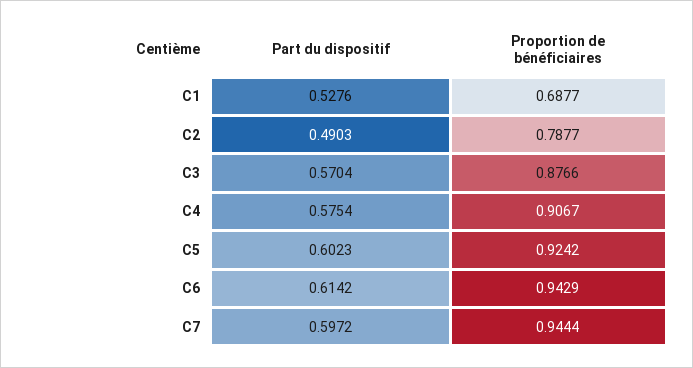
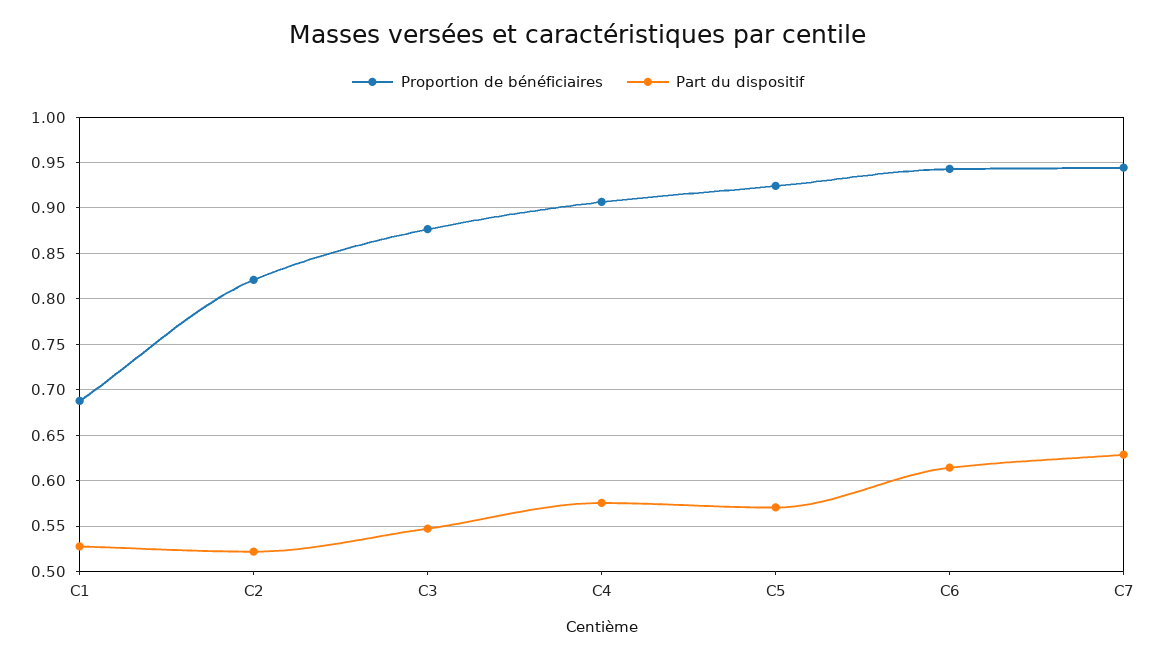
Part du dispositif, C2: 0.4903 -> 0.52
Proportion de bénéficiaires, C2: 0.7877 -> 0.82
Part du dispositif, C3: 0.5704 -> 0.55
Part du dispositif, C5: 0.6023 -> 0.57
Part du dispositif, C7: 0.5972 -> 0.63

